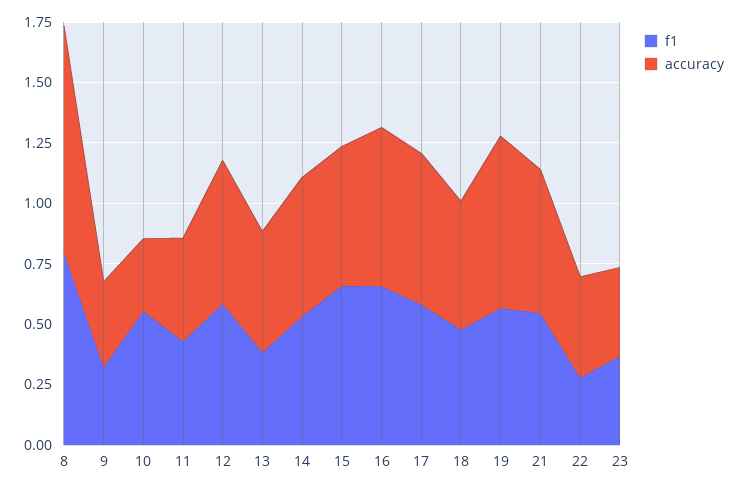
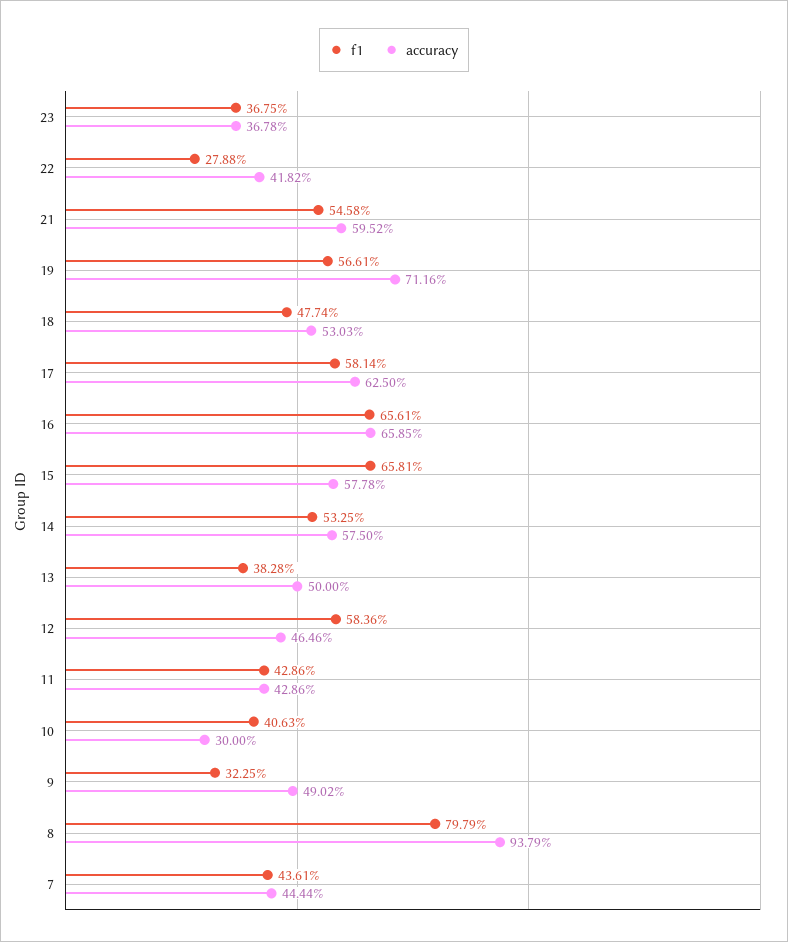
accuracy, 9: 0.35 -> 0.4902
f1, 10: 0.55 -> 0.4063
accuracy, 12: 0.6 -> 0.4646
f1, 7: none -> 0.4361
accuracy, 7: none -> 0.4444

